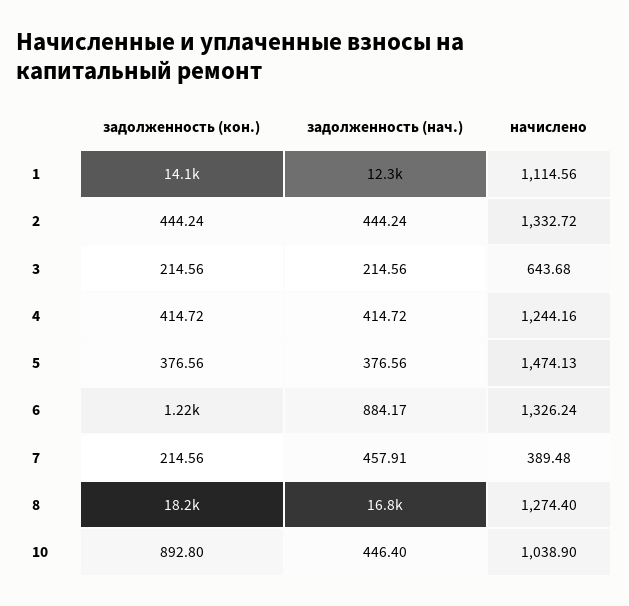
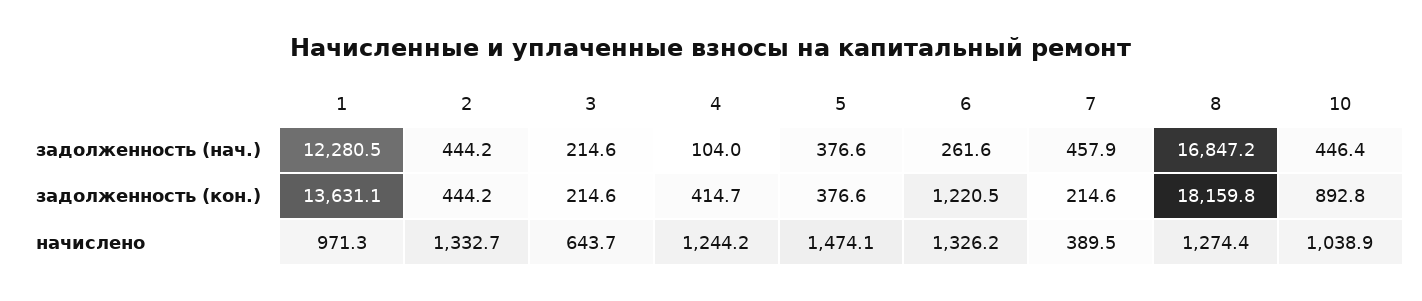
задолженность (кон.), 1: 14100 -> 13631.1
начислено, 1: 1114.56 -> 971.3
задолженность (нач.), 4: 414.72 -> 104
задолженность (нач.), 6: 884.17 -> 261.6

